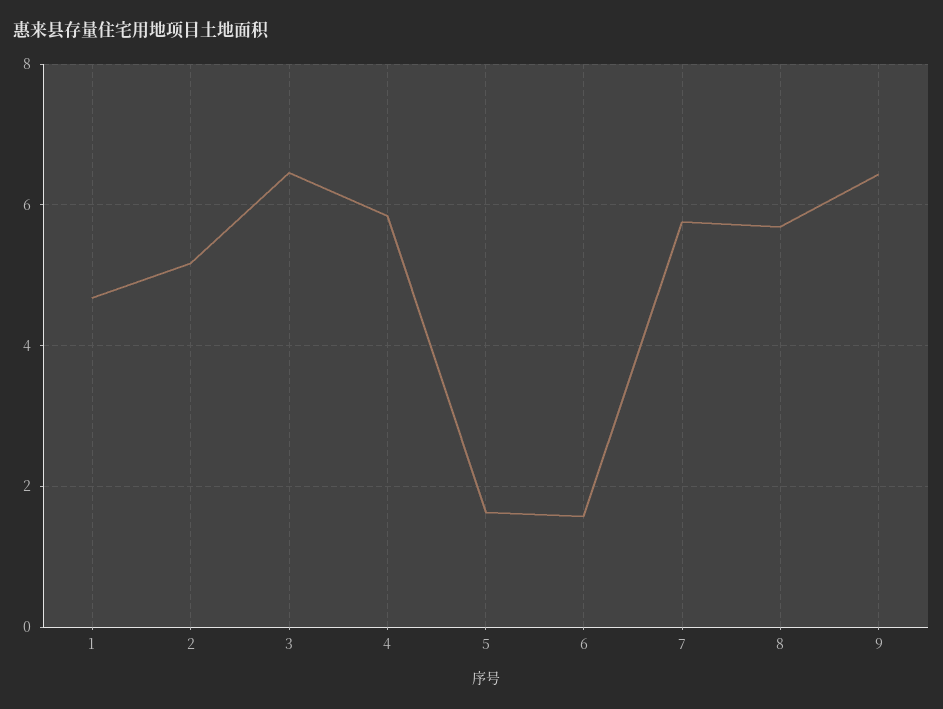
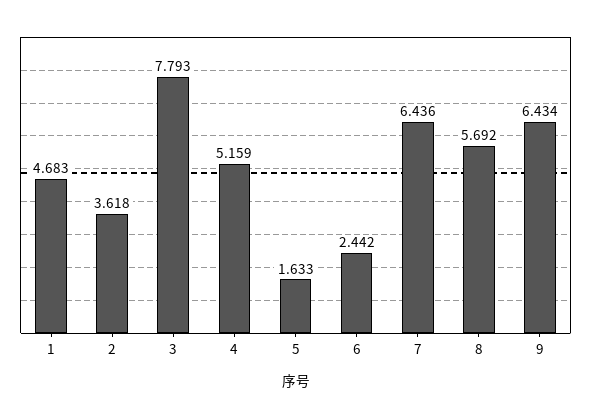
2: 5.2 -> 3.618
3: 6.4 -> 7.793
4: 5.8 -> 5.159
6: 1.6 -> 2.442
7: 5.8 -> 6.436

